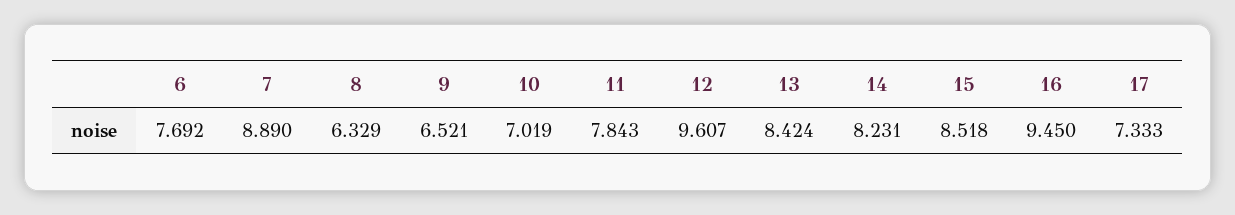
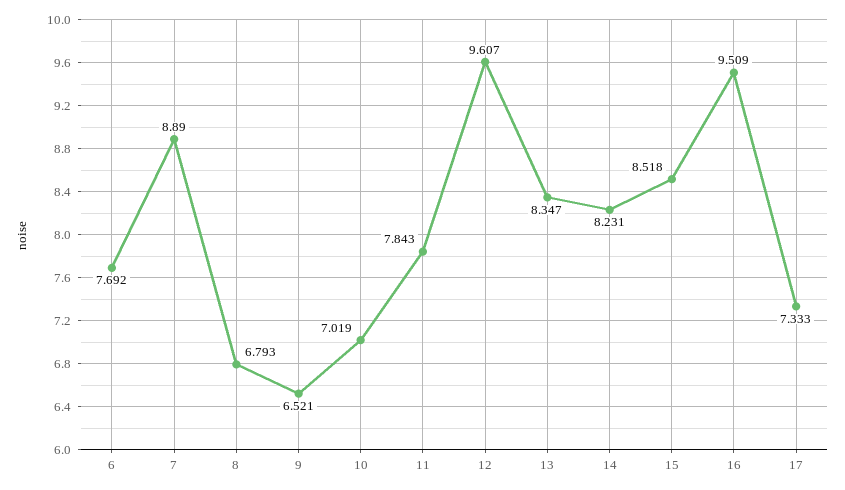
8: 6.329 -> 6.793
13: 8.424 -> 8.347
16: 9.45 -> 9.509

